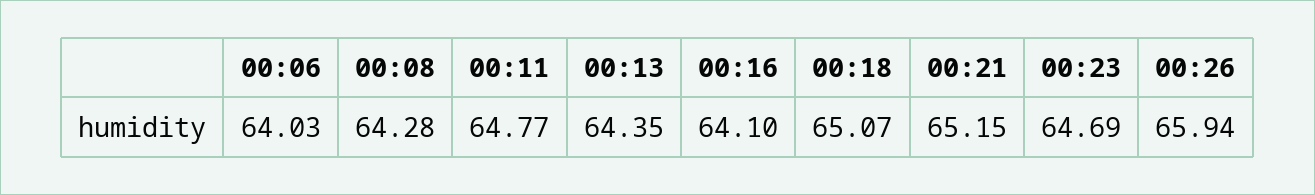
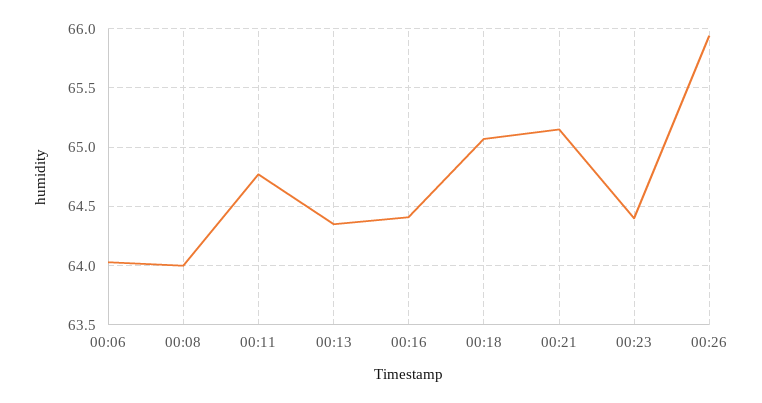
00:08: 64.28 -> 64
00:16: 64.1 -> 64.4
00:23: 64.69 -> 64.4

